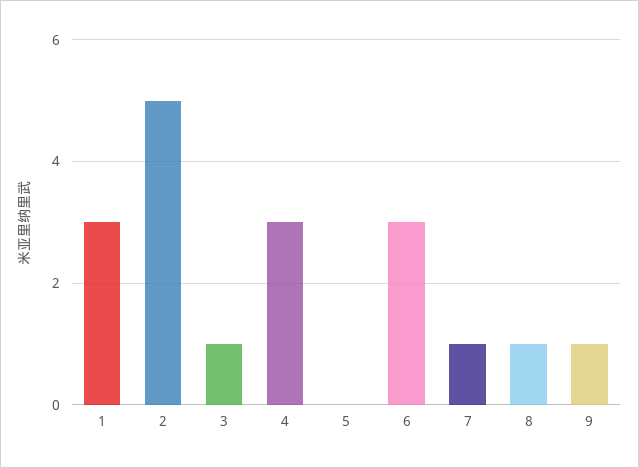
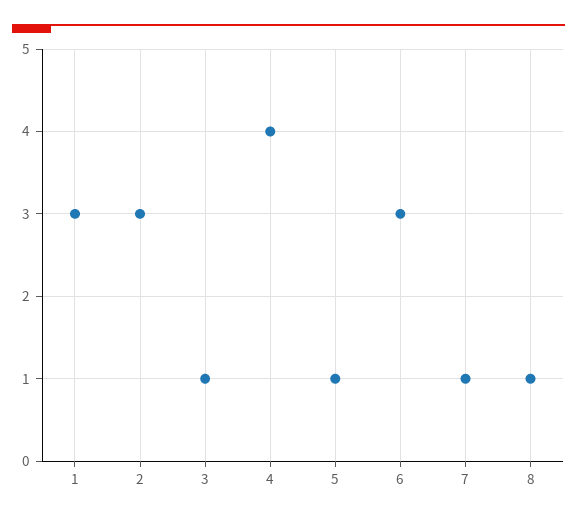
2: 5 -> 3
4: 3 -> 4
5: 0 -> 1
9: 1 -> none

